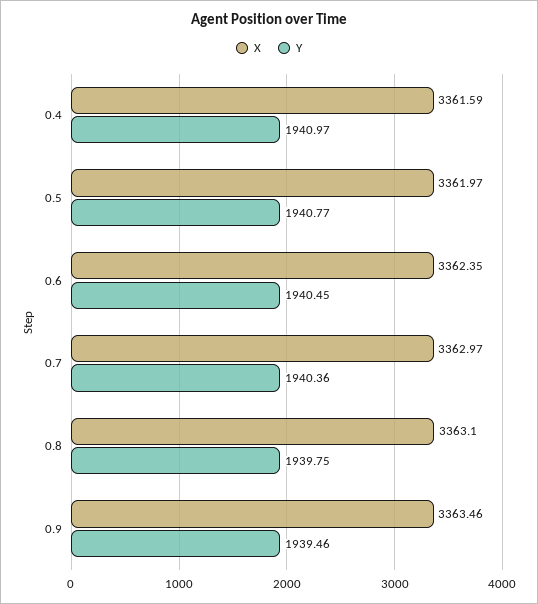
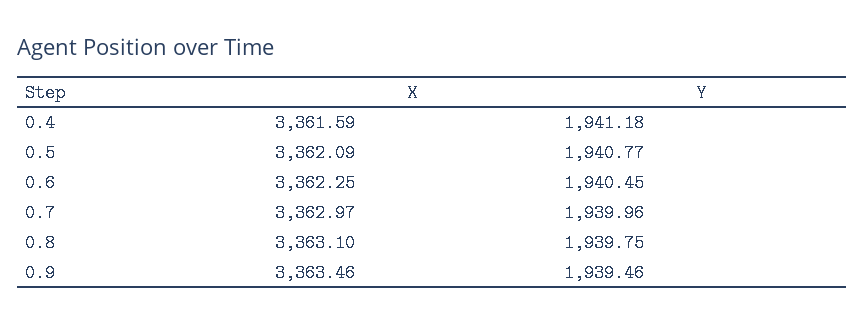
Y, 0.4: 1940.97 -> 1941.18
X, 0.5: 3361.97 -> 3362.09
X, 0.6: 3362.35 -> 3362.25
Y, 0.7: 1940.36 -> 1939.96

